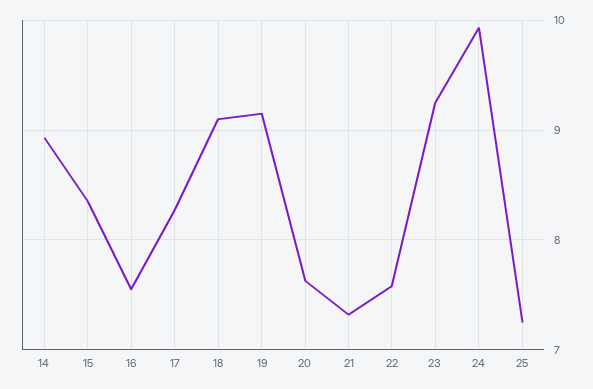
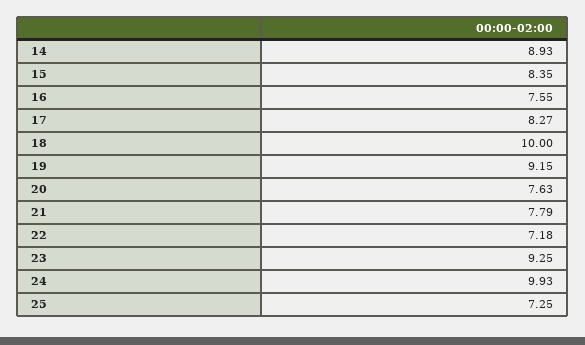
18: 9.1 -> 10
21: 7.3 -> 7.79
22: 7.6 -> 7.18

